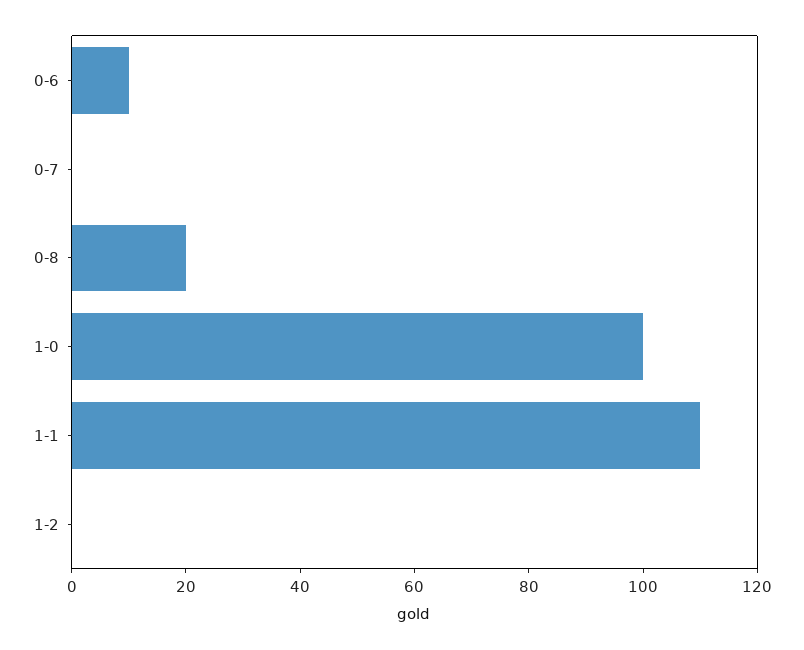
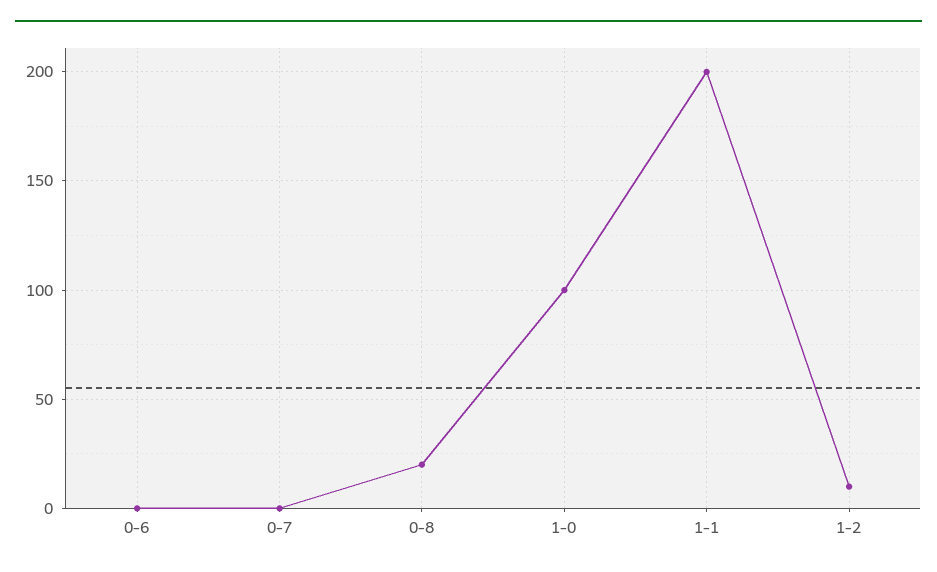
0-6: 10 -> 0
1-1: 110 -> 200
1-2: 0 -> 10

